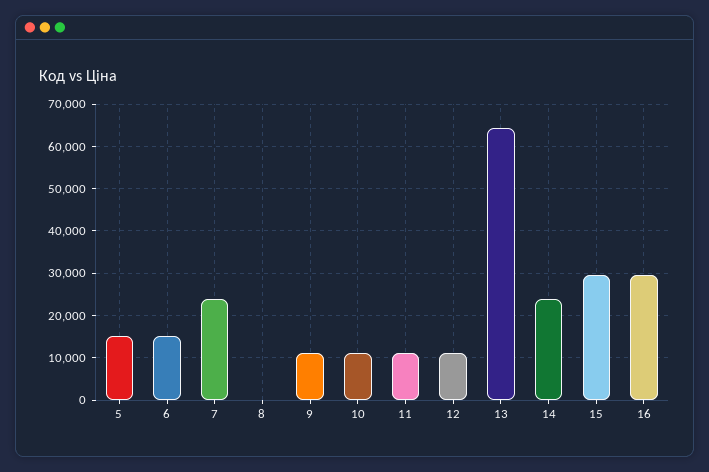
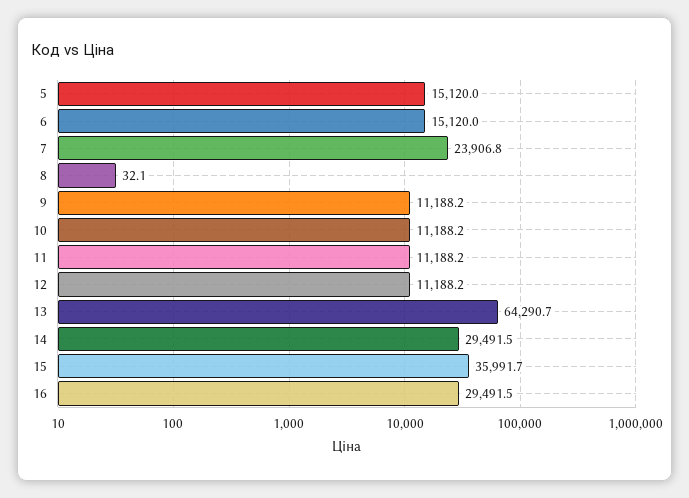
14: 24000 -> 29491.5
15: 30000 -> 35991.7

